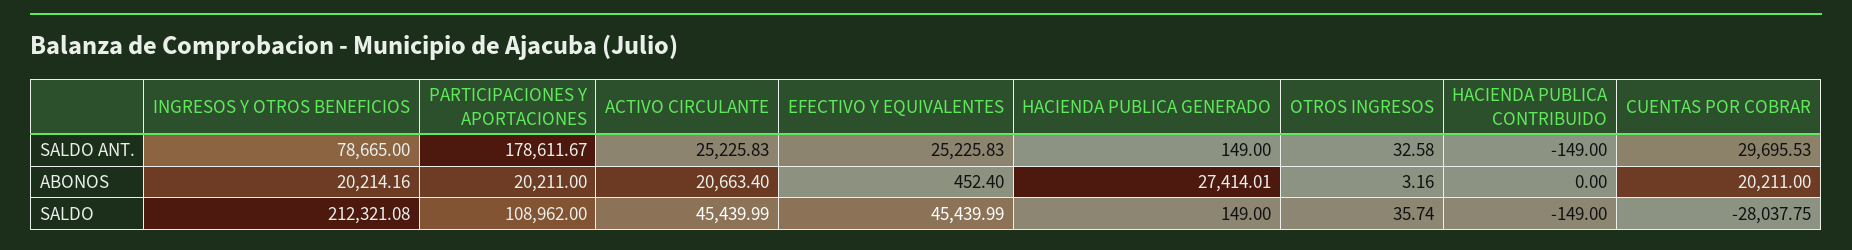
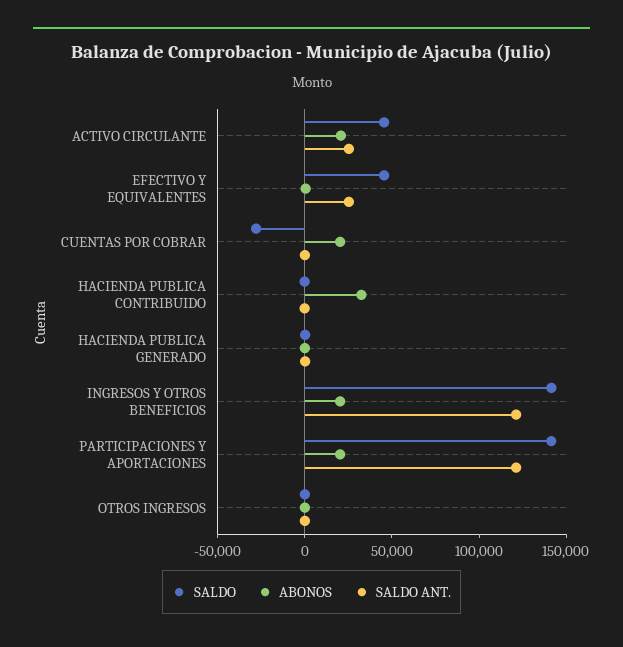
SALDO ANT., INGRESOS Y OTROS BENEFICIOS: 78665 -> 120000
SALDO ANT., PARTICIPACIONES Y APORTACIONES: 178611.67 -> 120000
SALDO ANT., CUENTAS POR COBRAR: 29695.53 -> 0
ABONOS, HACIENDA PUBLICA GENERADO: 27414.01 -> 0
ABONOS, HACIENDA PUBLICA CONTRIBUIDO: 0 -> 30000
SALDO, INGRESOS Y OTROS BENEFICIOS: 212321.08 -> 140000
SALDO, PARTICIPACIONES Y APORTACIONES: 108962 -> 140000

